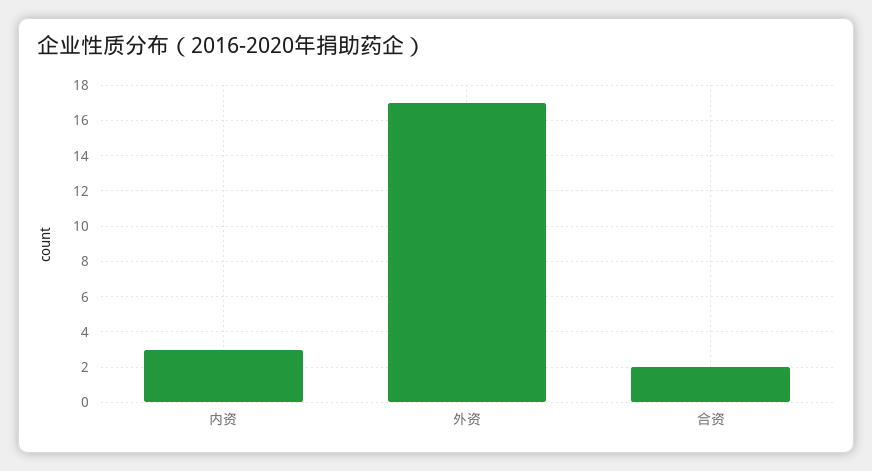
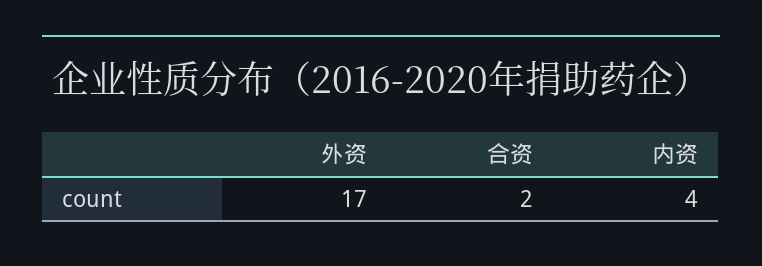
内资: 3 -> 4

